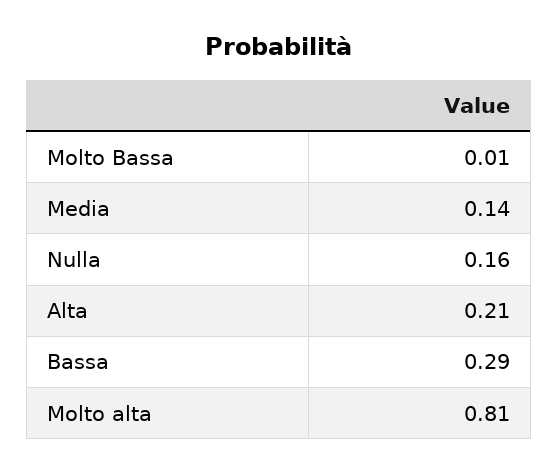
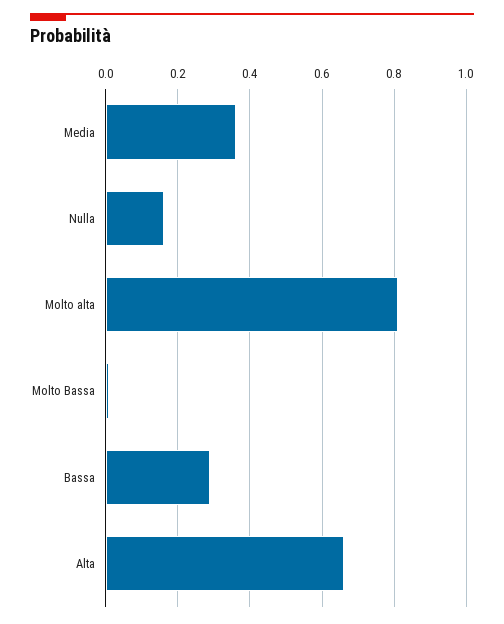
Media: 0.14 -> 0.35
Alta: 0.21 -> 0.65

